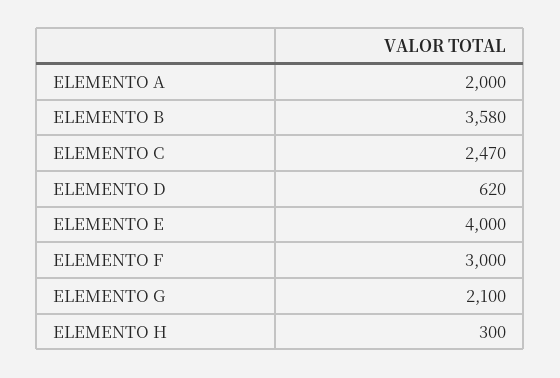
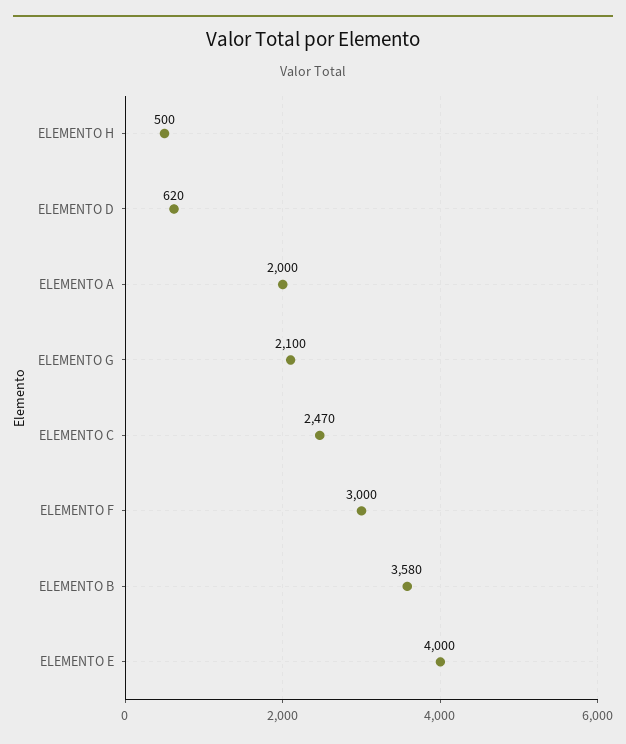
ELEMENTO H: 300 -> 500

